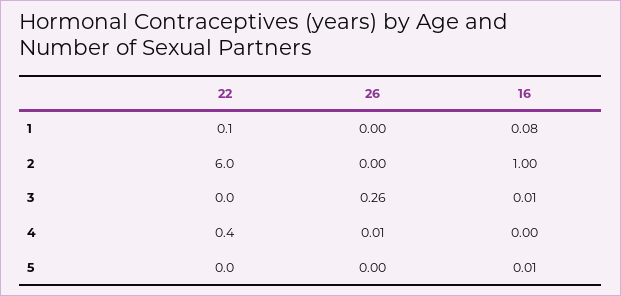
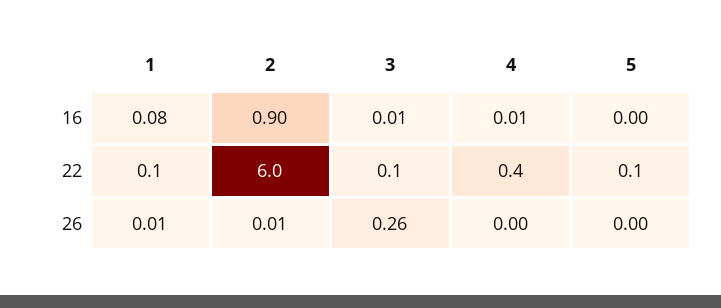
26, 1: 0 -> 0.01
26, 2: 0 -> 0.01
16, 2: 1 -> 0.9
22, 3: 0 -> 0.1
26, 4: 0.01 -> 0
16, 4: 0 -> 0.01
22, 5: 0 -> 0.1
16, 5: 0.01 -> 0

